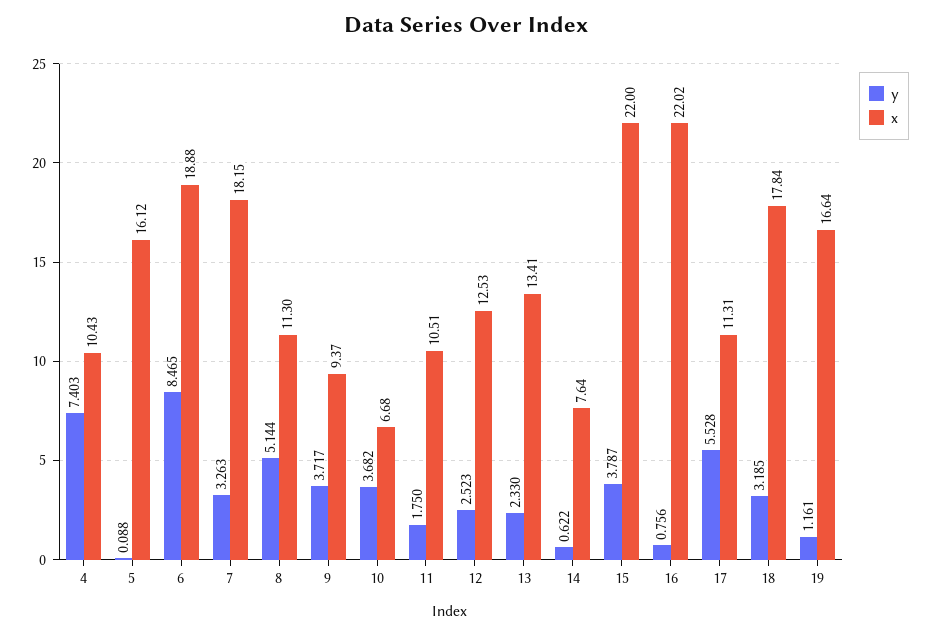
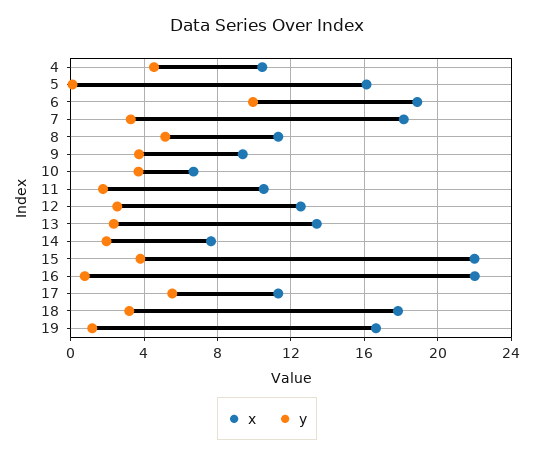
y, 4: 7.403 -> 4.5
y, 6: 8.465 -> 10
y, 14: 0.622 -> 2

